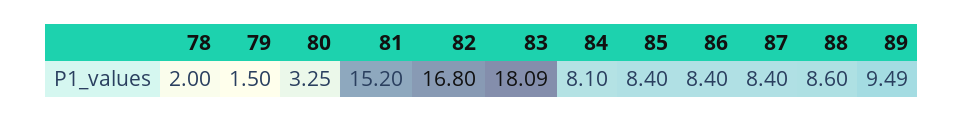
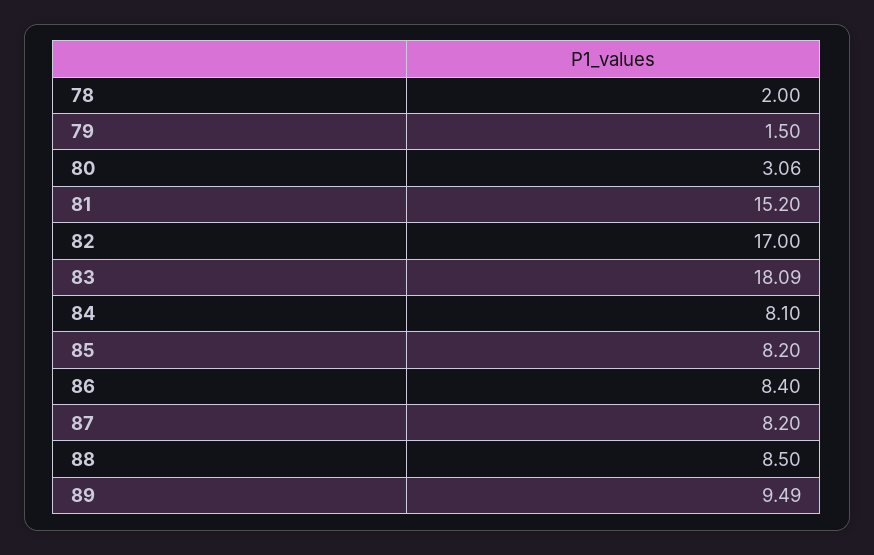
80: 3.25 -> 3.06
82: 16.8 -> 17
85: 8.4 -> 8.2
87: 8.4 -> 8.2
88: 8.6 -> 8.5

